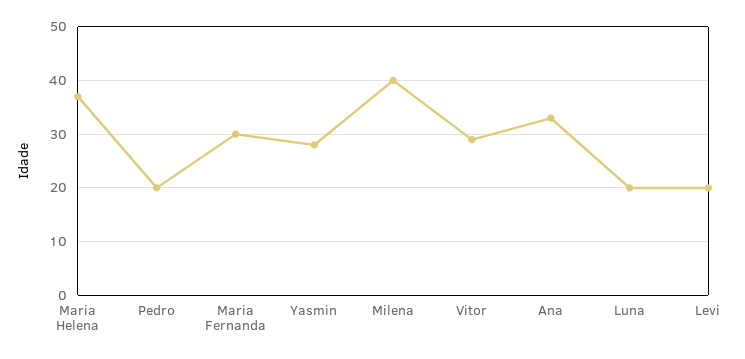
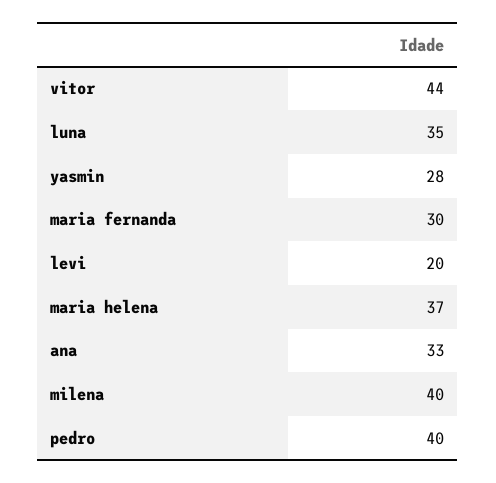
Pedro: 20 -> 40
Vitor: 30 -> 44
Luna: 20 -> 35

